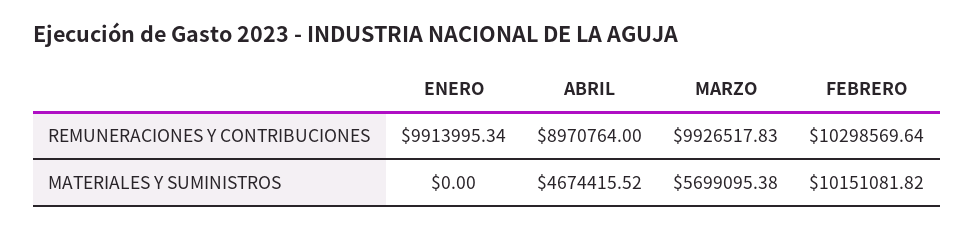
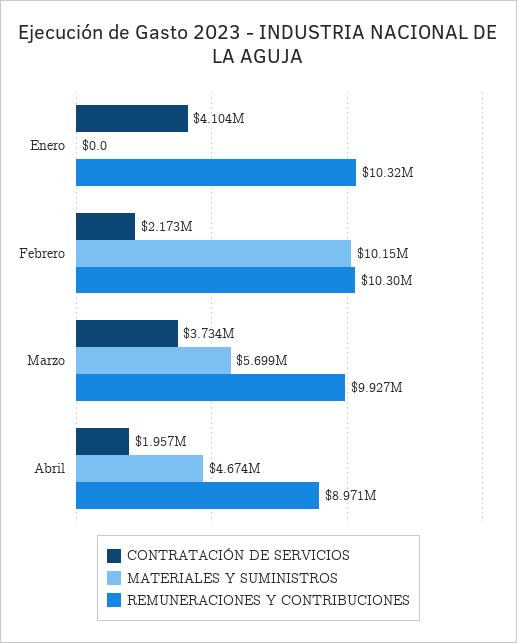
REMUNERACIONES Y CONTRIBUCIONES, ENERO: 9913995.34 -> 10320000
CONTRATACIÓN DE SERVICIOS, ENERO: none -> 4104000
CONTRATACIÓN DE SERVICIOS, FEBRERO: none -> 2173000
CONTRATACIÓN DE SERVICIOS, MARZO: none -> 3734000
CONTRATACIÓN DE SERVICIOS, ABRIL: none -> 1957000

